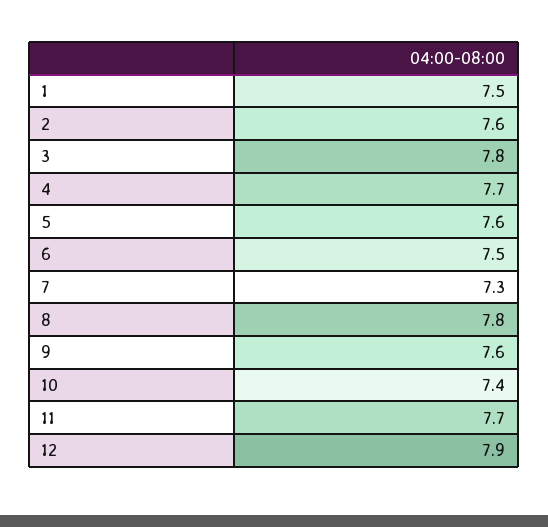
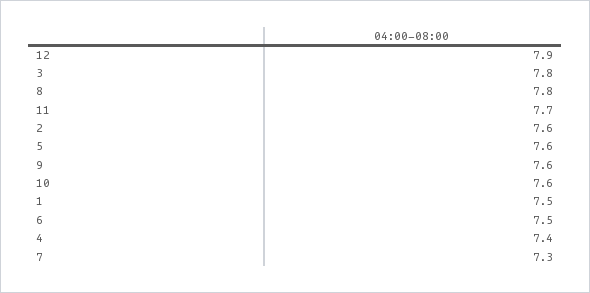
4: 7.7 -> 7.4
10: 7.4 -> 7.6

